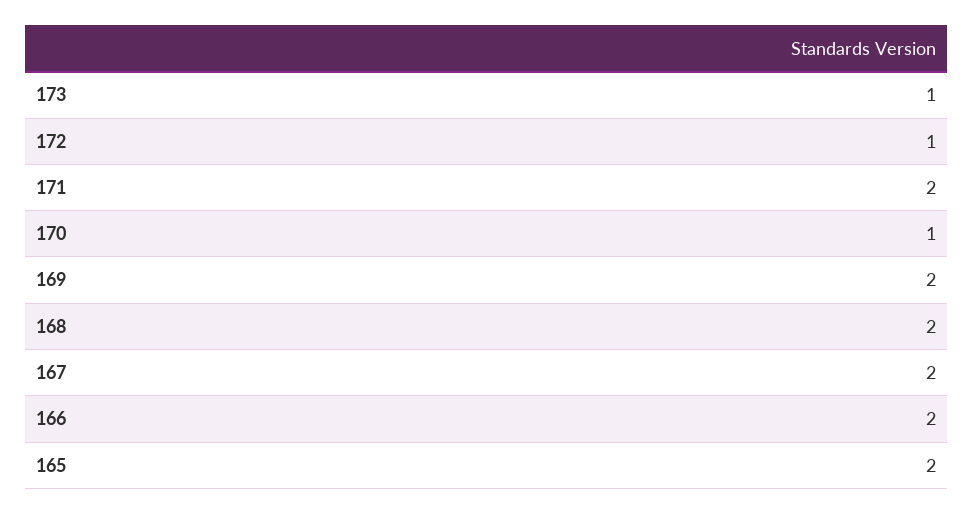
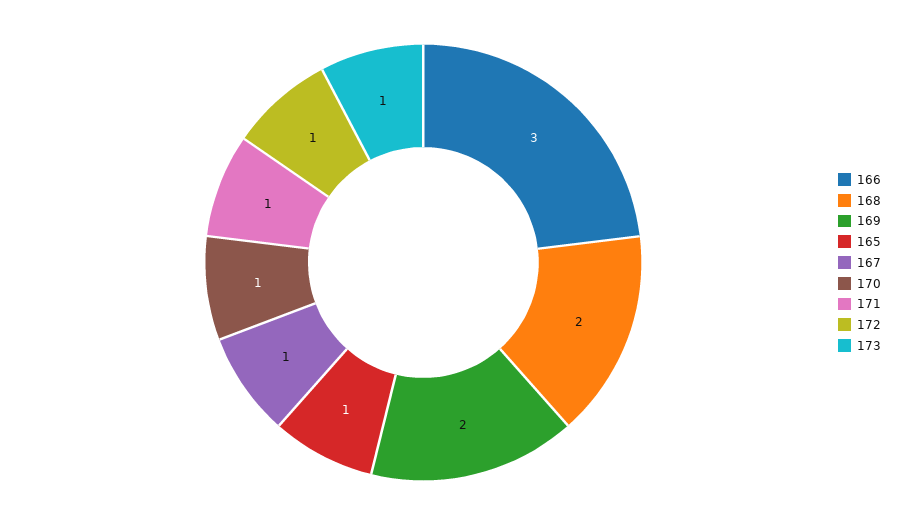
171: 2 -> 1
167: 2 -> 1
166: 2 -> 3
165: 2 -> 1

